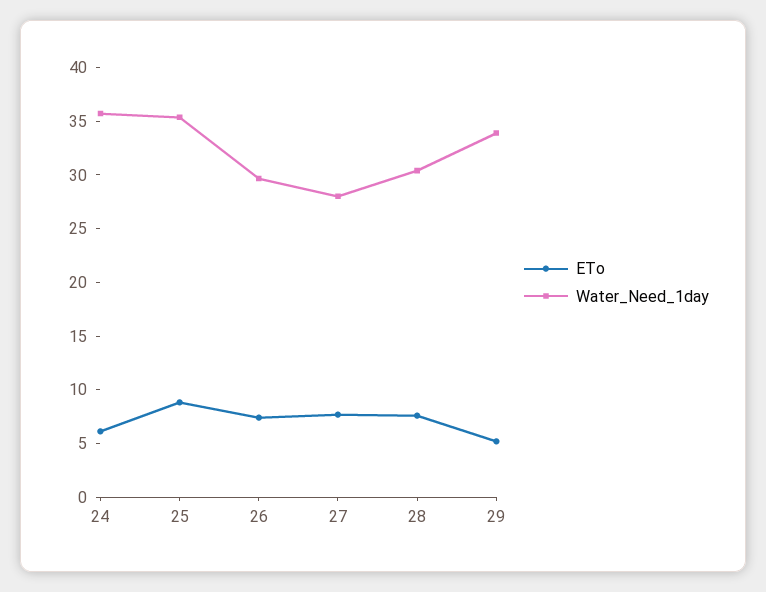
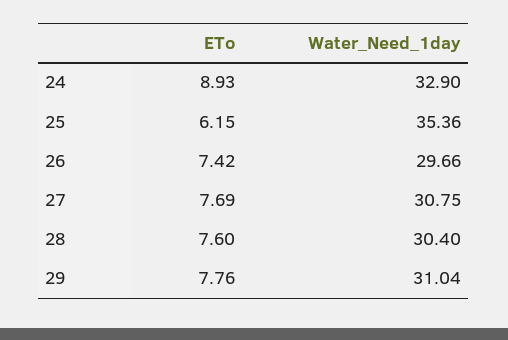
ETo, 24: 6 -> 8.93
Water_Need_1day, 24: 36 -> 32.9
ETo, 25: 9 -> 6.15
Water_Need_1day, 27: 28 -> 30.75
ETo, 29: 5 -> 7.76
Water_Need_1day, 29: 34 -> 31.04

